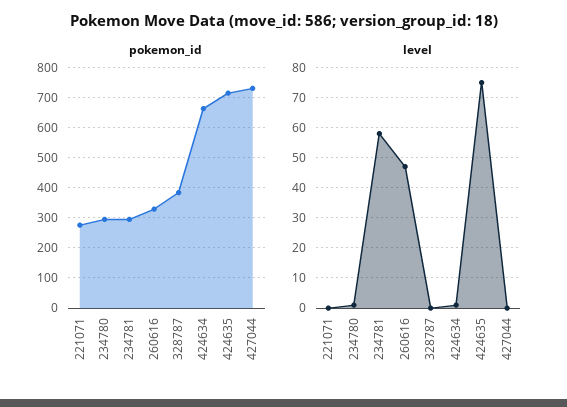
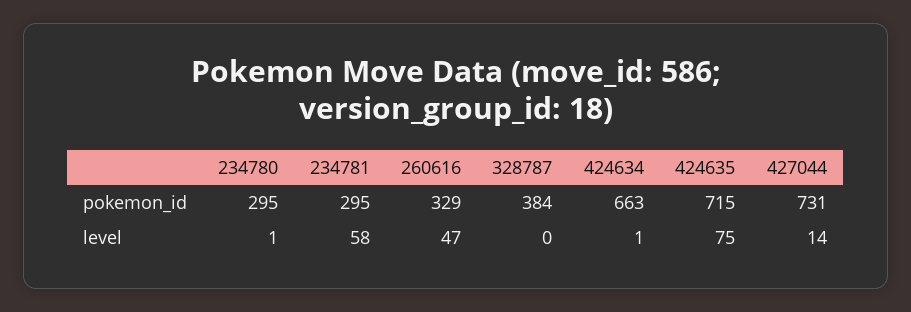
pokemon_id, 221071: 280 -> none
level, 221071: 0 -> none
level, 427044: 0 -> 14

